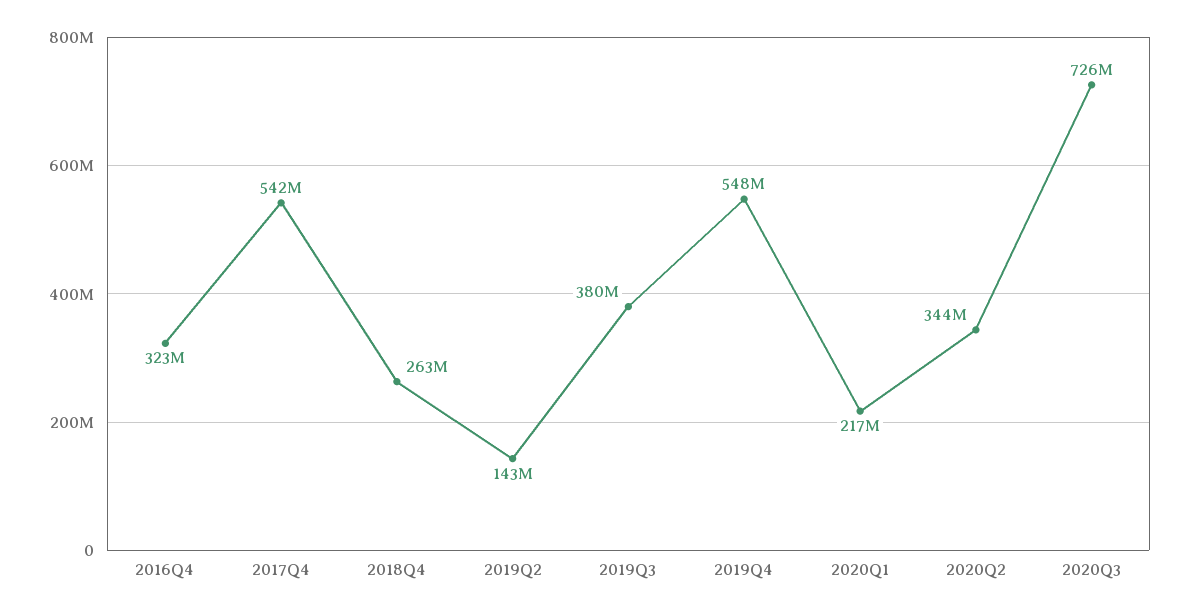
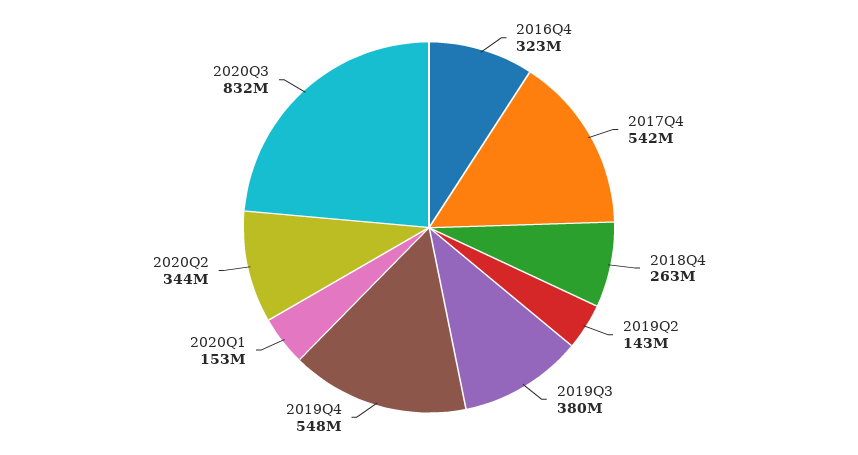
2020Q1: 217000000 -> 153000000
2020Q3: 726000000 -> 832000000

